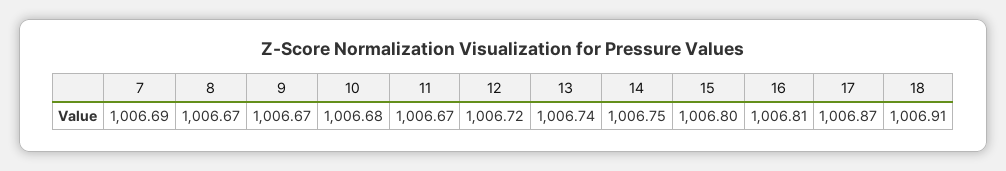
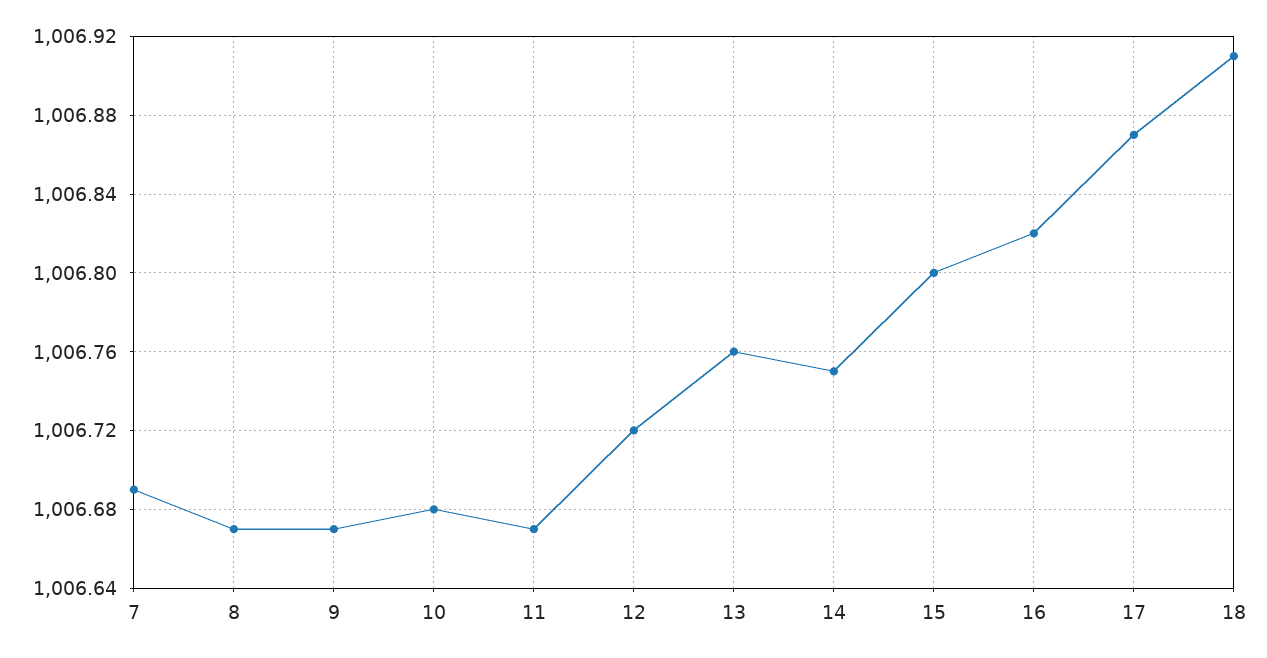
13: 1006.74 -> 1006.76
16: 1006.81 -> 1006.82

